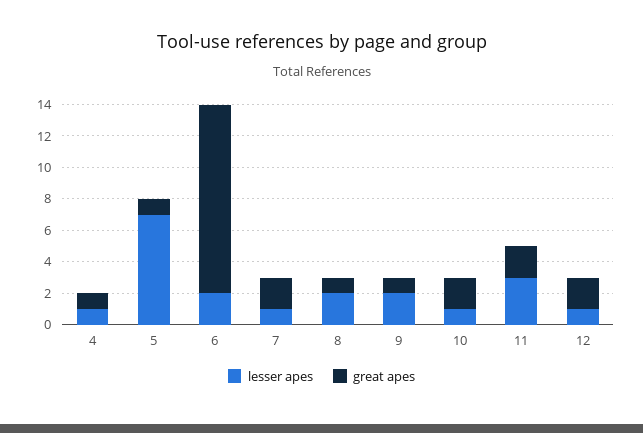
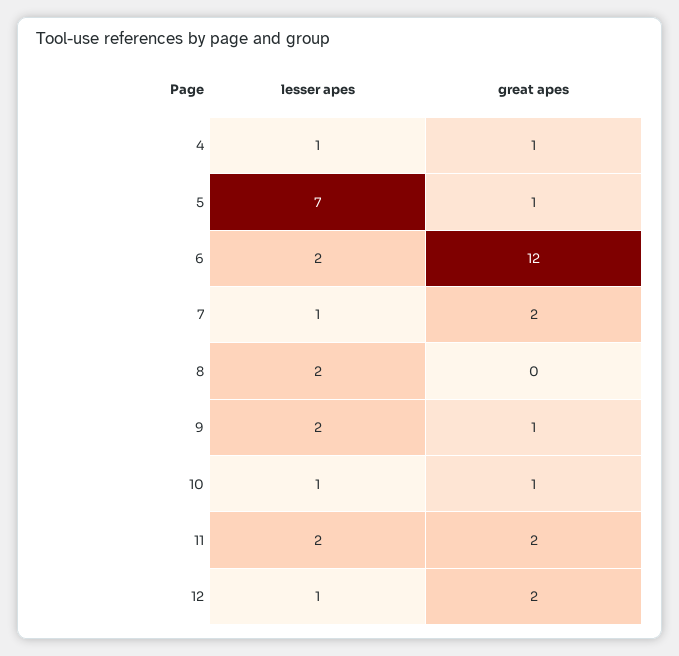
great apes, 8: 1 -> 0
great apes, 10: 2 -> 1
lesser apes, 11: 3 -> 2

